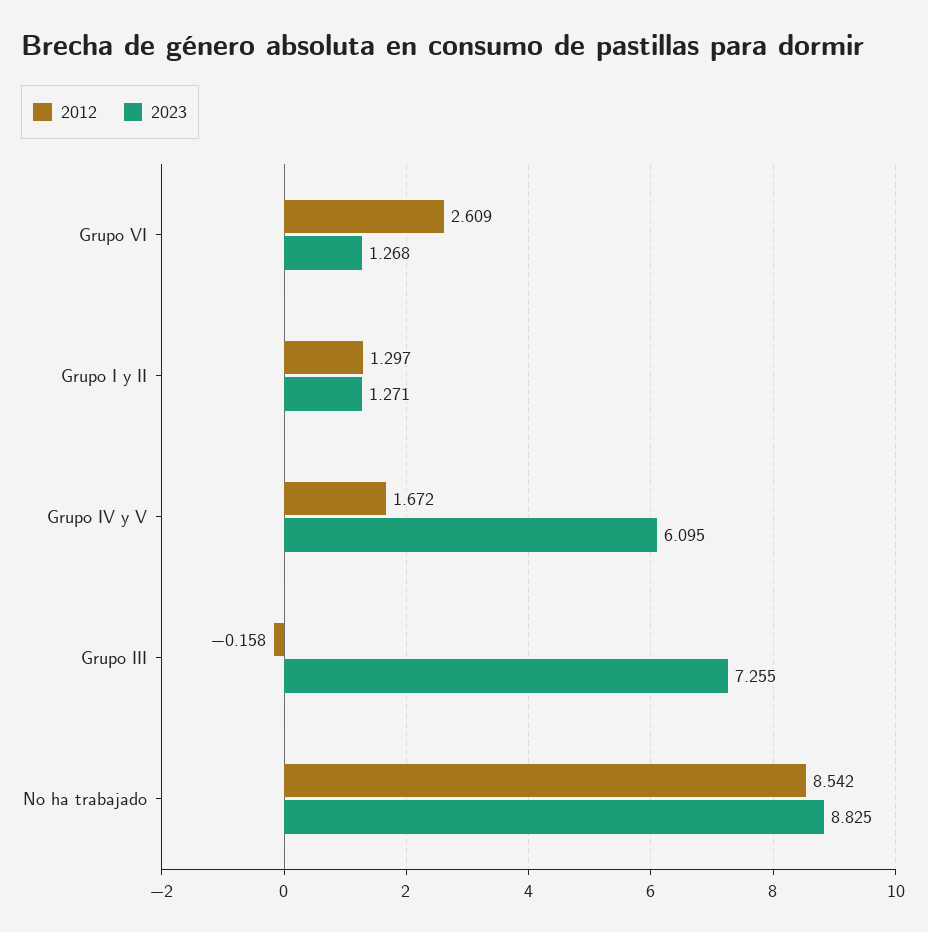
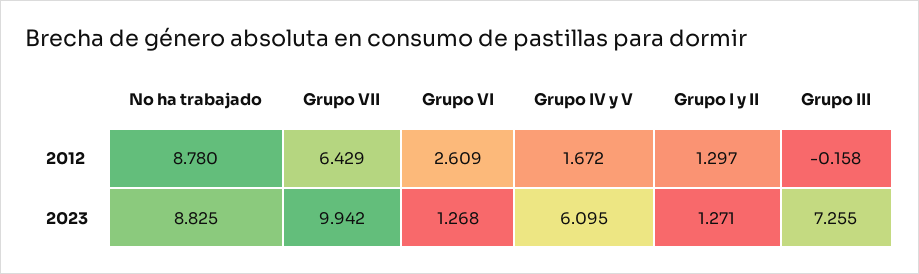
2012, No ha trabajado: 8.542 -> 8.78
2012, Grupo VII: none -> 6.429
2023, Grupo VII: none -> 9.942

